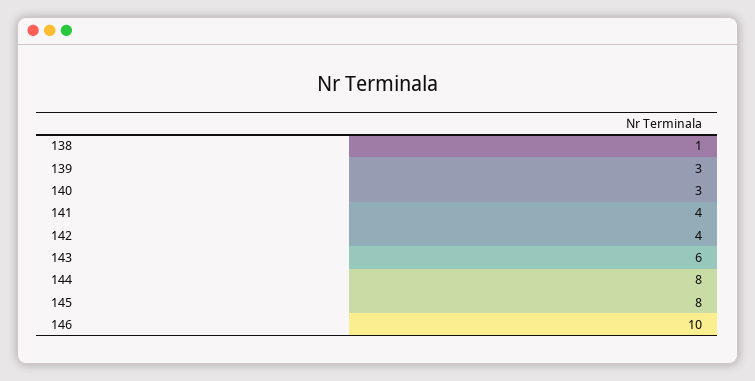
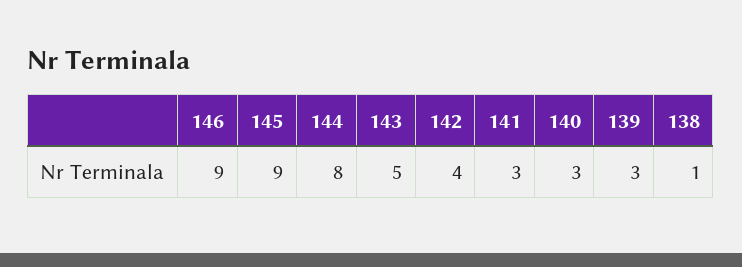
141: 4 -> 3
143: 6 -> 5
145: 8 -> 9
146: 10 -> 9

